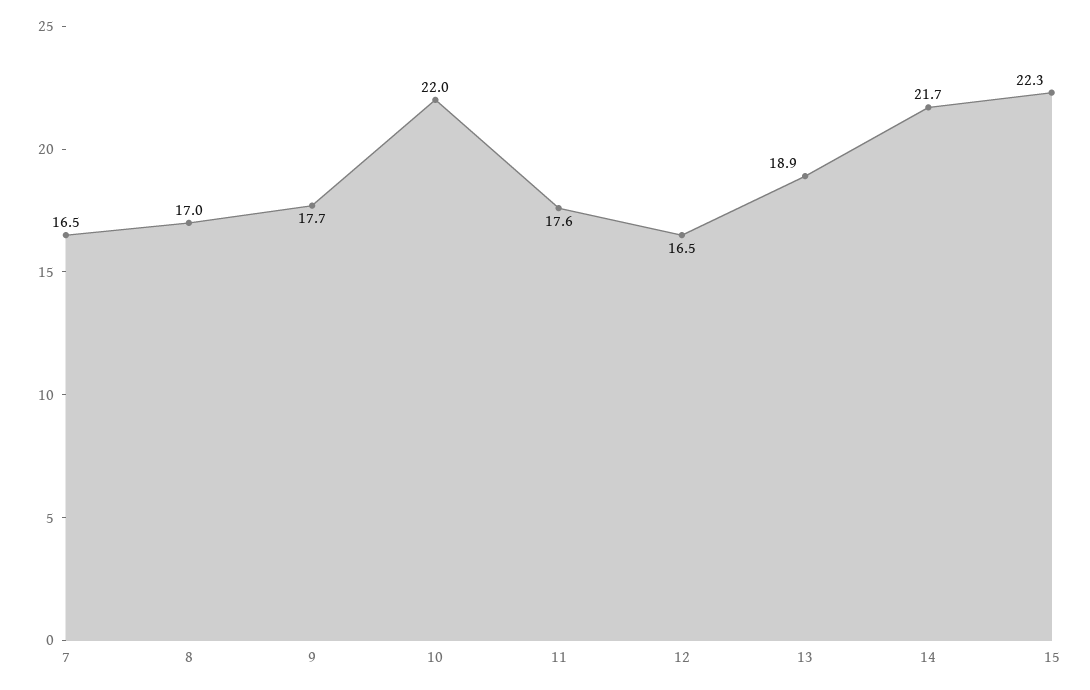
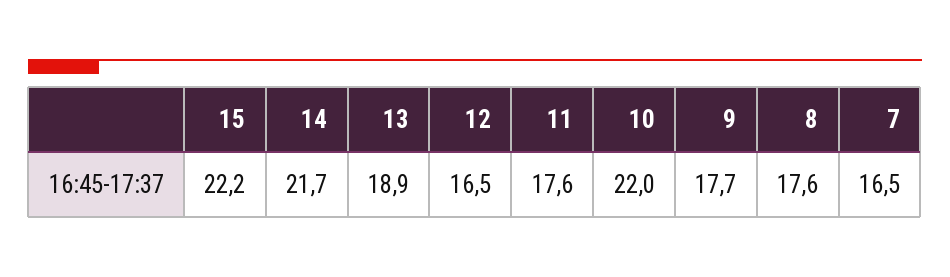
8: 17 -> 17.6
15: 22.3 -> 22.2

